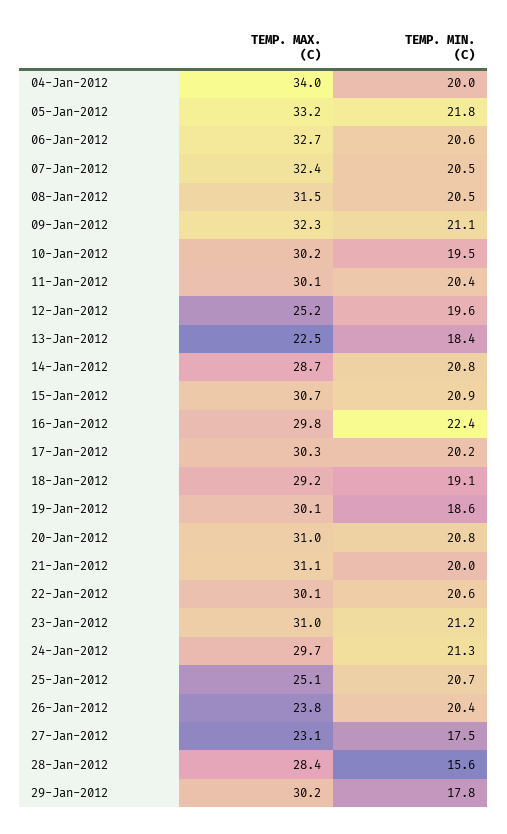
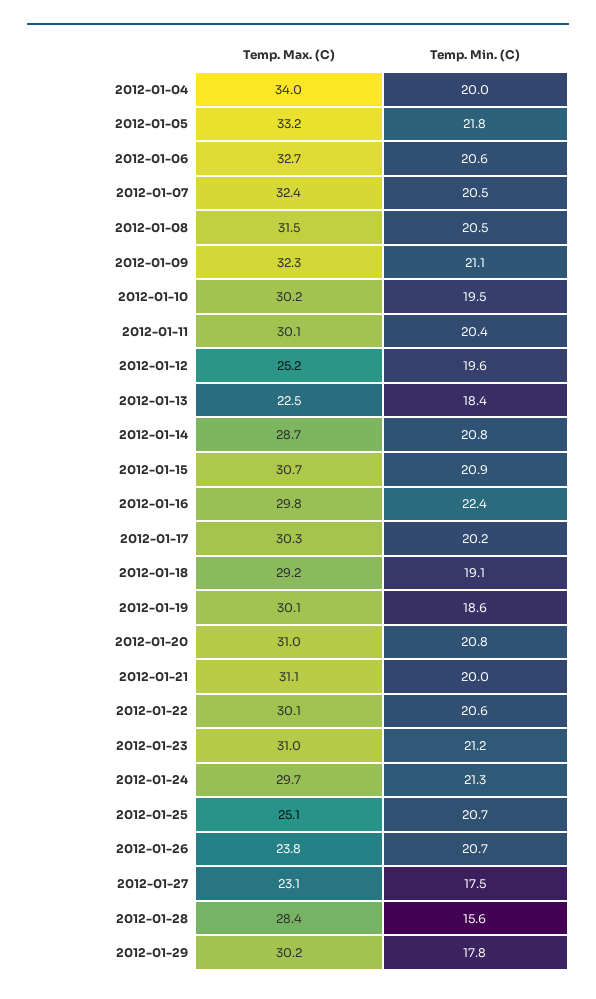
TEMP. MIN. (C), 26-Jan-2012: 20.4 -> 20.7

